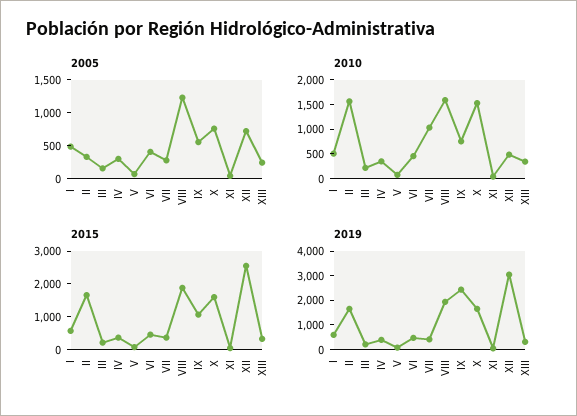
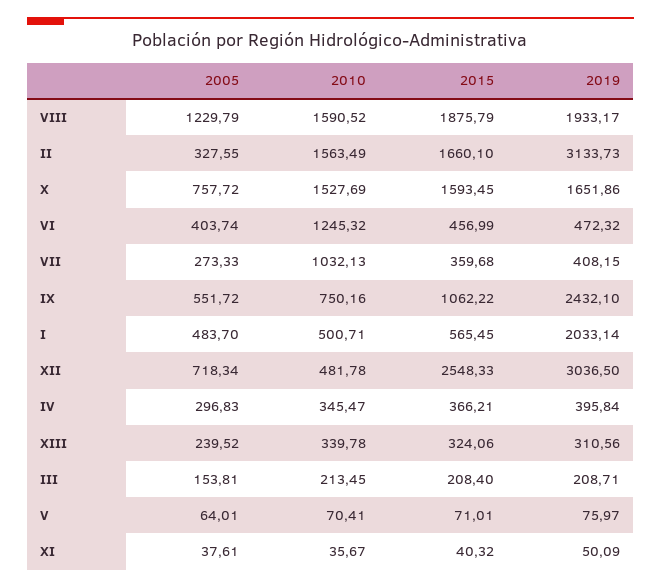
2010, VI: 500 -> 1245.32
2019, I: 500 -> 2033.14
2019, II: 1500 -> 3133.73

